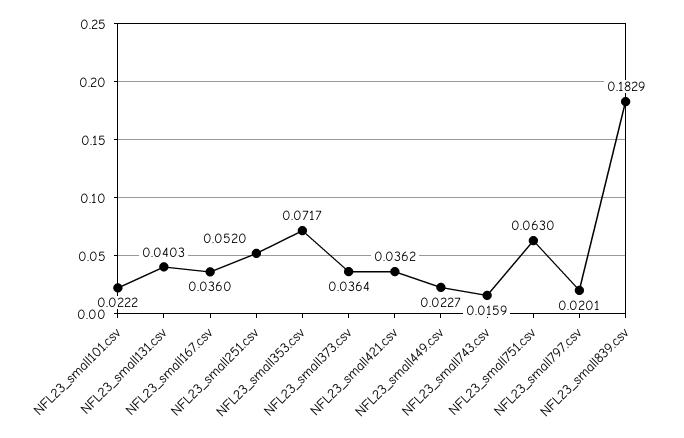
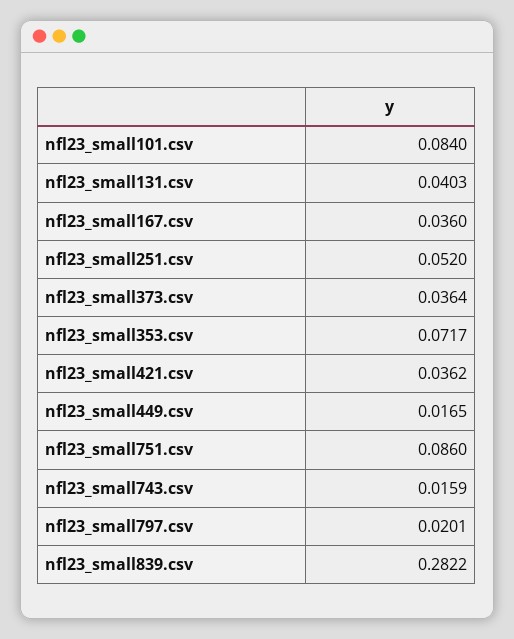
NFL23_small101.csv: 0.0222 -> 0.084
NFL23_small449.csv: 0.0227 -> 0.0165
NFL23_small751.csv: 0.063 -> 0.086
NFL23_small839.csv: 0.1829 -> 0.2822

